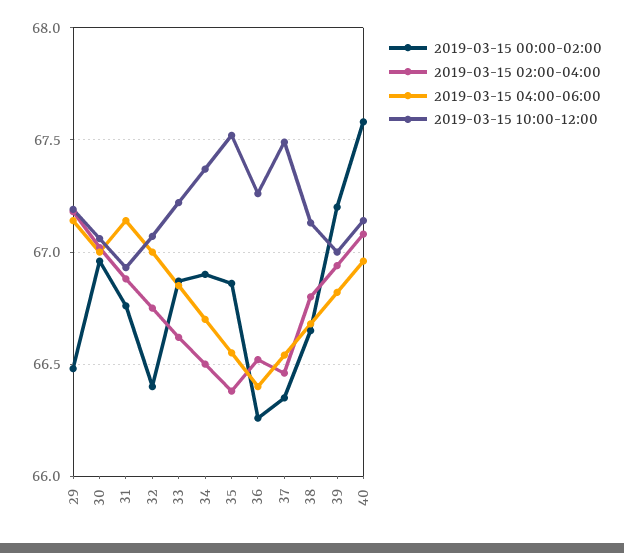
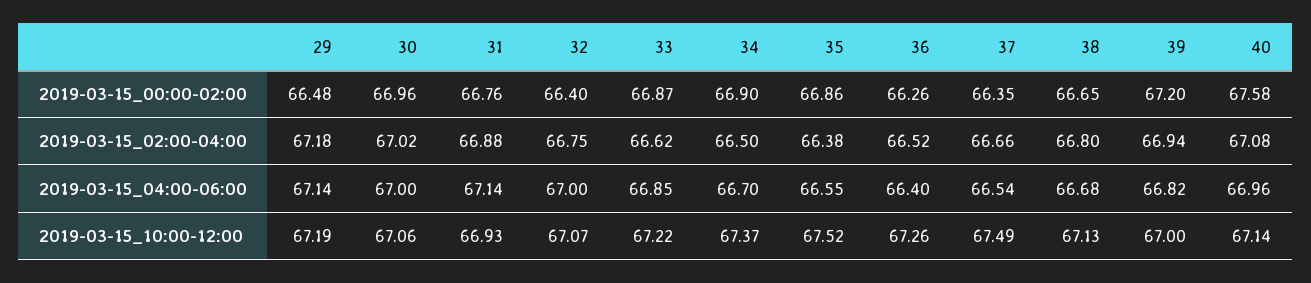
2019-03-15 02:00-04:00, 37: 66.45 -> 66.66

